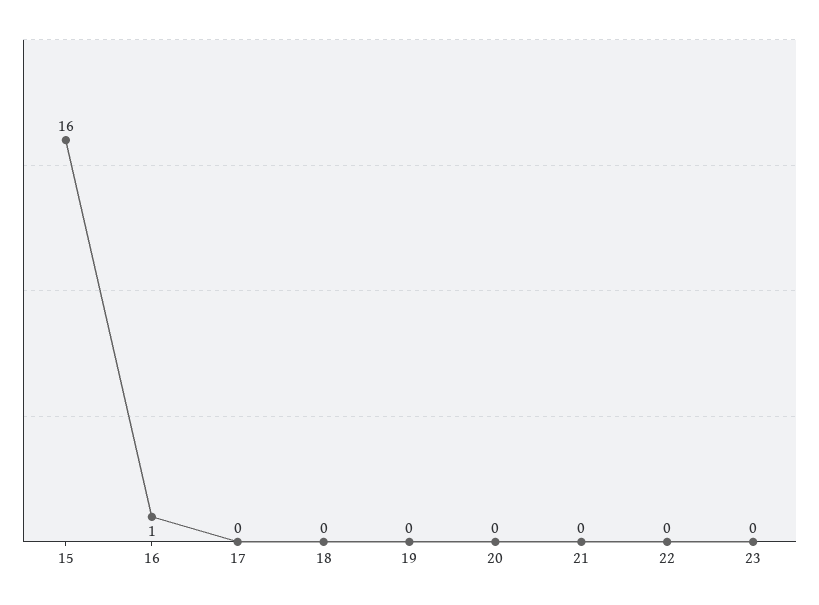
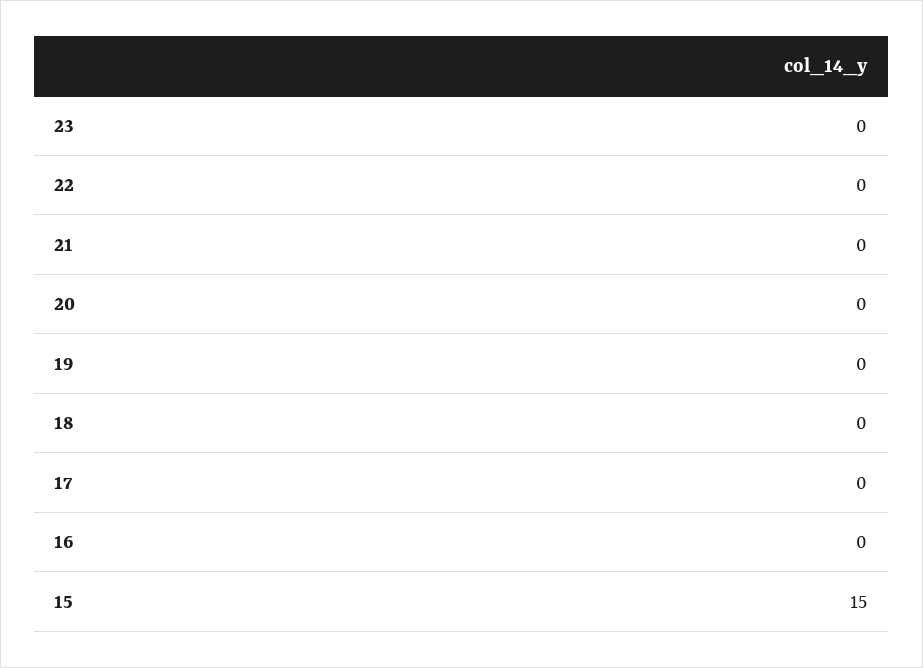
15: 16 -> 15
16: 1 -> 0

